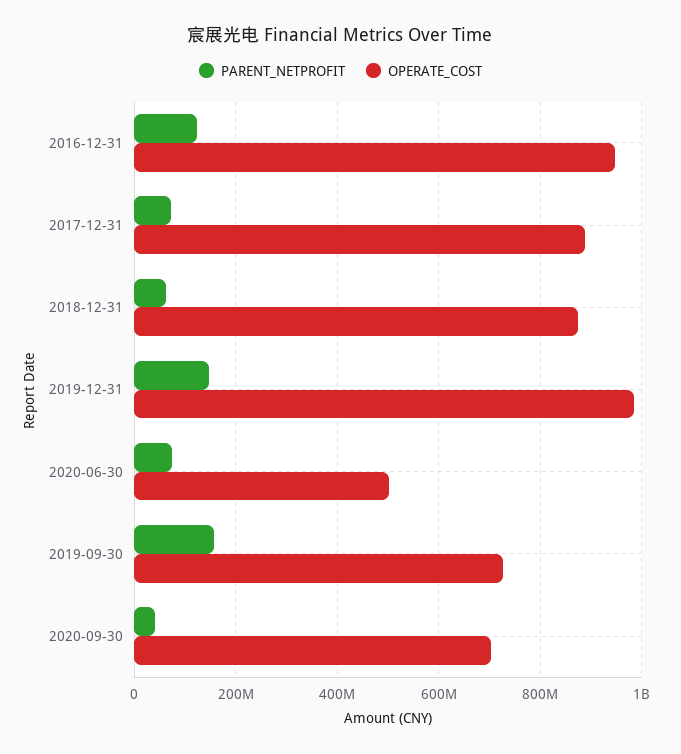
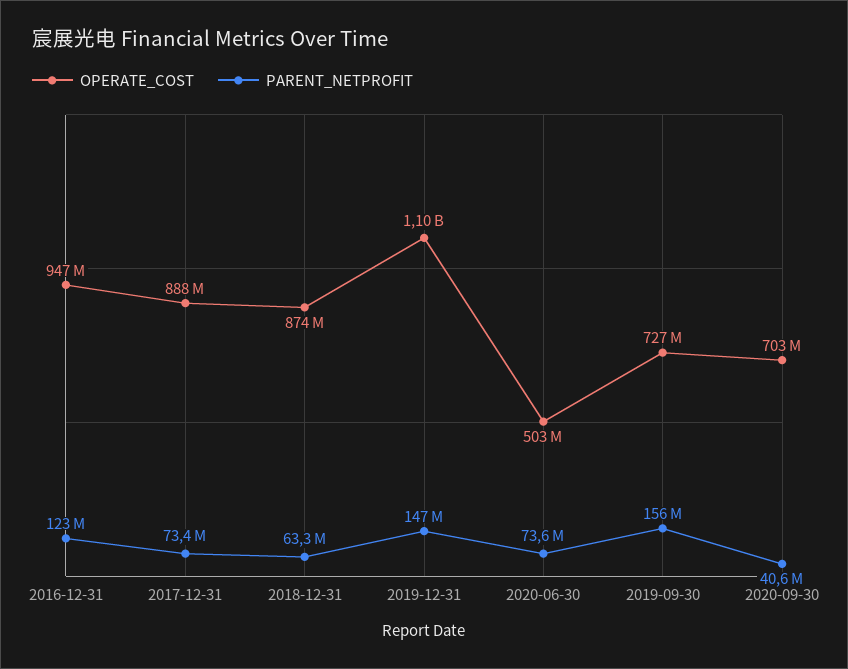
OPERATE_COST, 2019-12-31: 980000000 -> 1100000000

